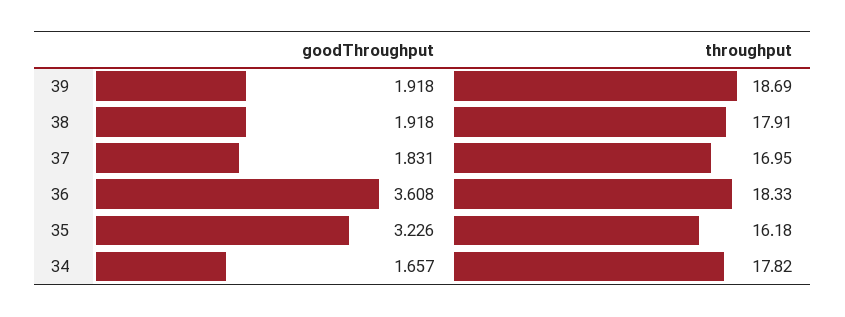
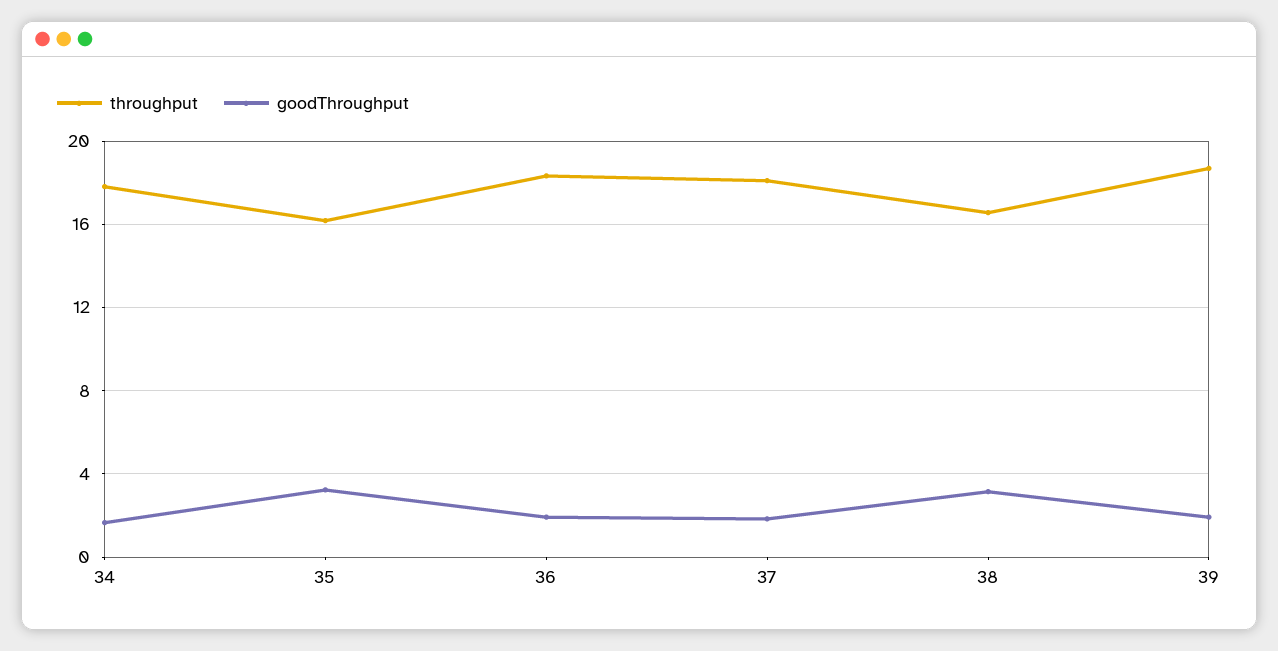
goodThroughput, 38: 1.918 -> 3
throughput, 38: 17.91 -> 16.5
throughput, 37: 16.95 -> 18
goodThroughput, 36: 3.608 -> 2

